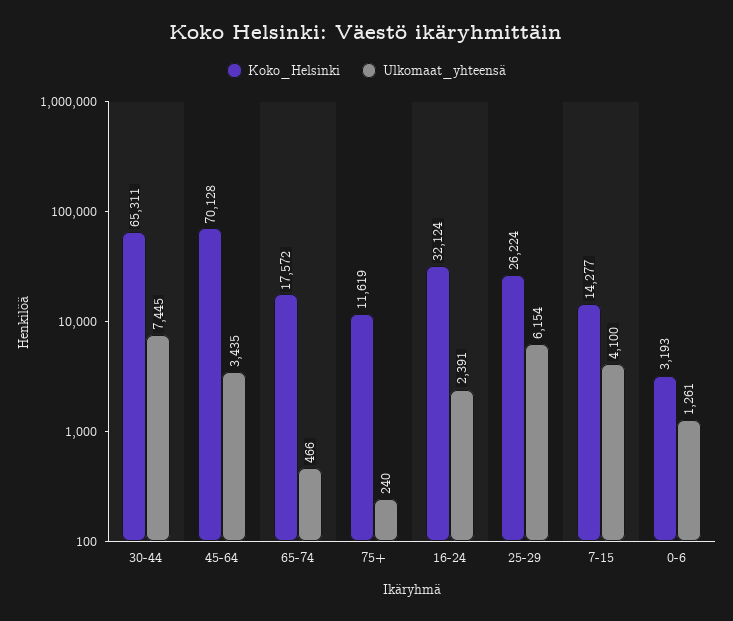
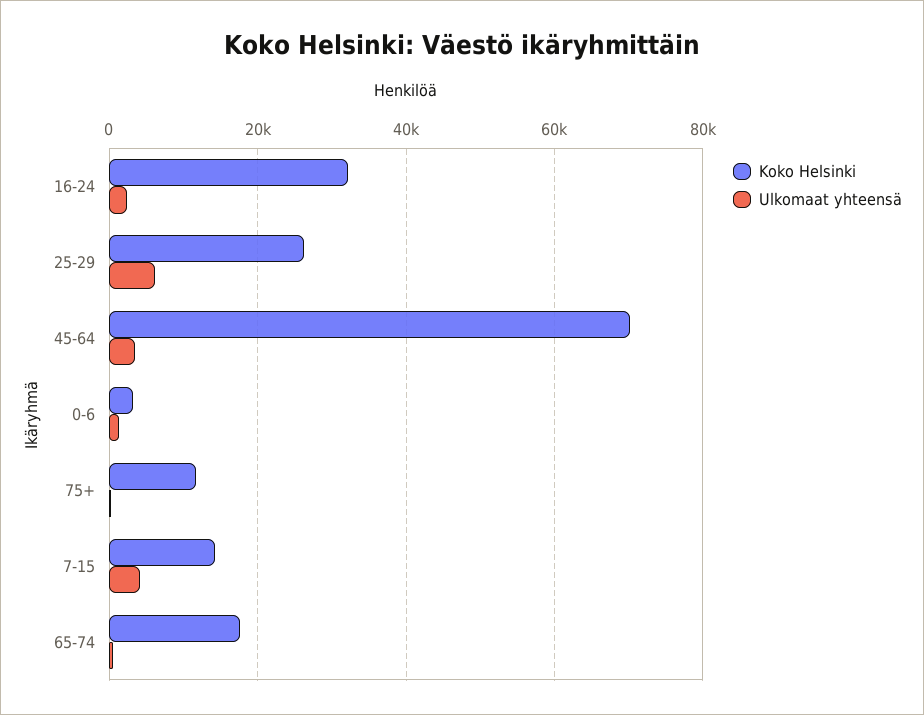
Koko_Helsinki, 30-44: 65311 -> none
Ulkomaat_yhteensä, 30-44: 7445 -> none

